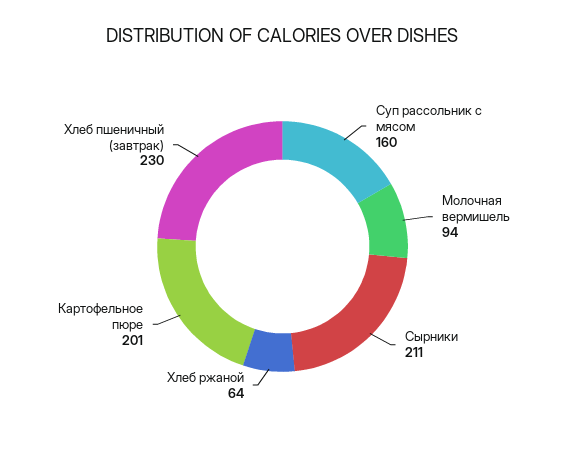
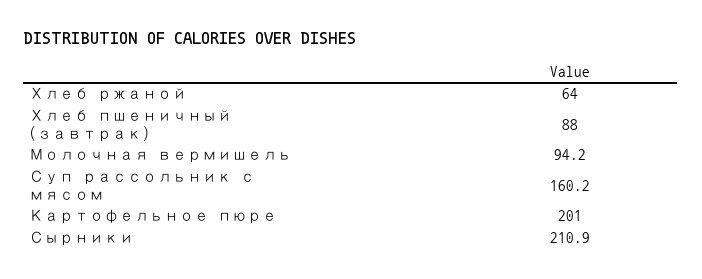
Хлеб пшеничный (завтрак): 230 -> 88

